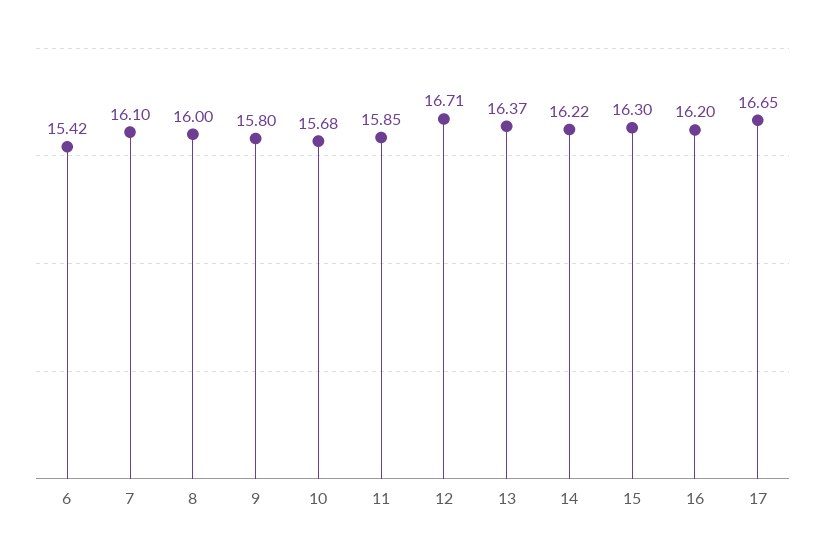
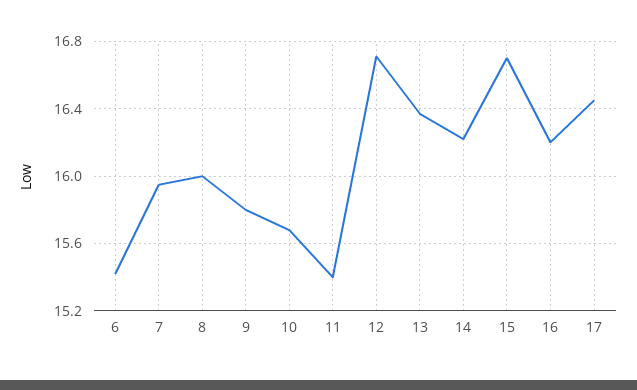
7: 16.1 -> 15.95
11: 15.85 -> 15.4
15: 16.3 -> 16.7
17: 16.65 -> 16.45

